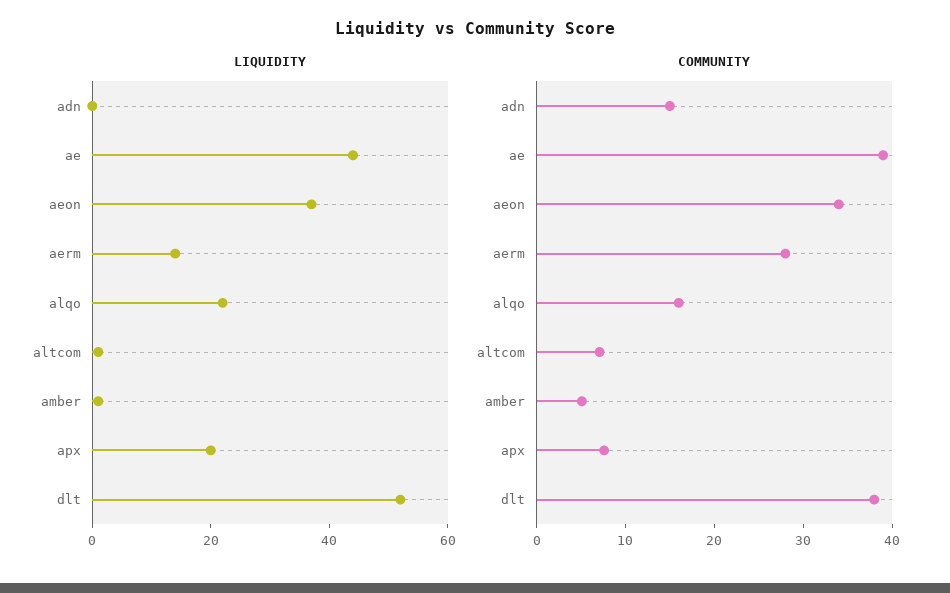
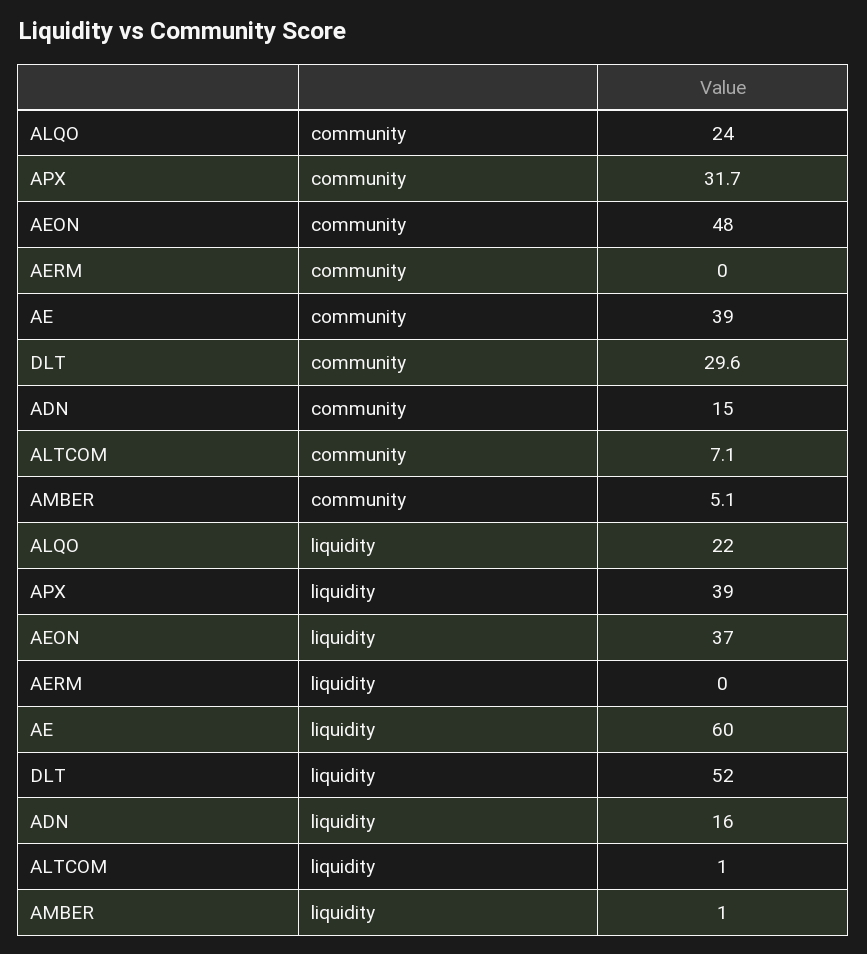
LIQUIDITY, adn: 0 -> 16
LIQUIDITY, ae: 45 -> 60
LIQUIDITY, aerm: 15 -> 0
LIQUIDITY, apx: 20 -> 39
COMMUNITY, aeon: 34 -> 48
COMMUNITY, aerm: 28 -> 0
COMMUNITY, alqo: 16 -> 24
COMMUNITY, apx: 8 -> 31.7
COMMUNITY, dlt: 38 -> 29.6

